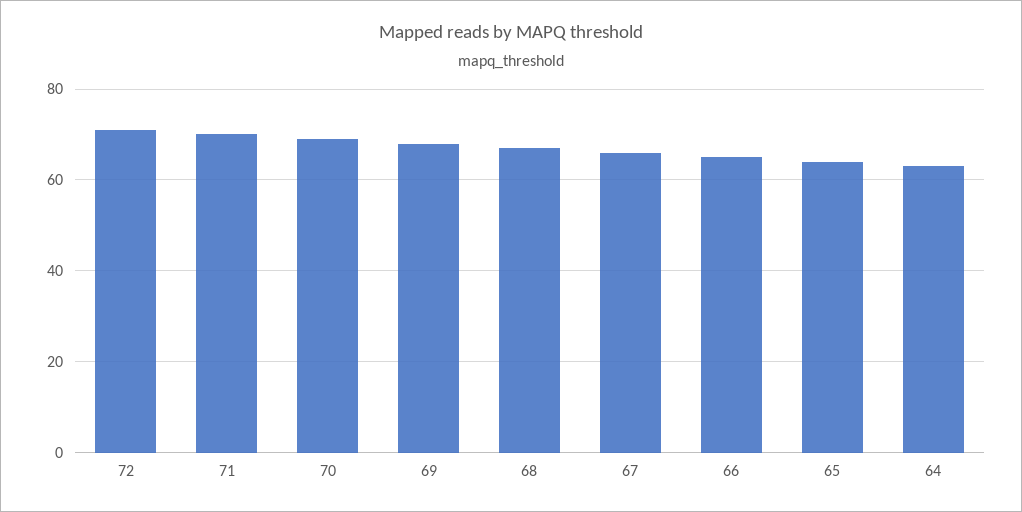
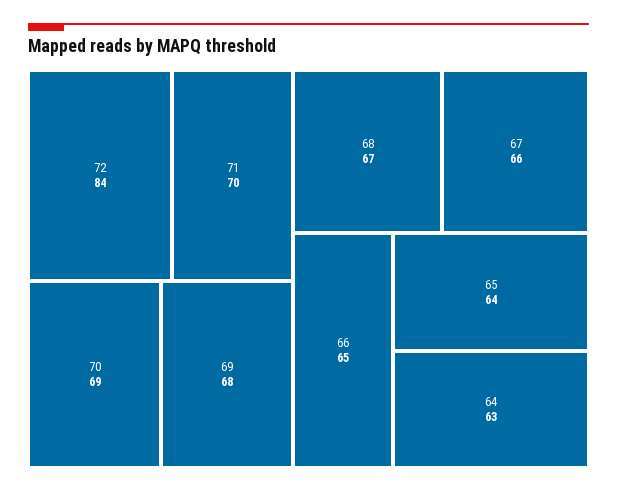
72: 70 -> 84

